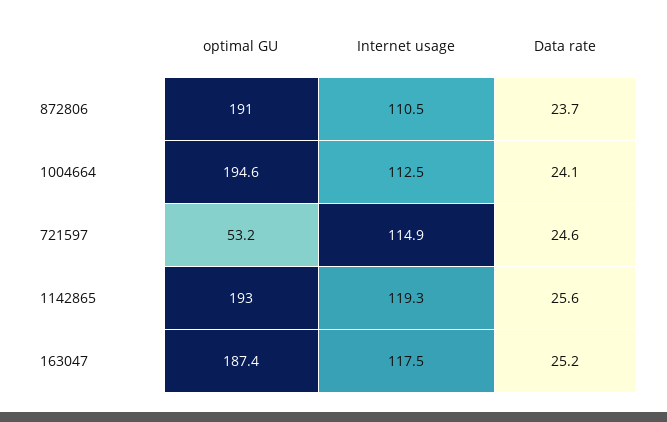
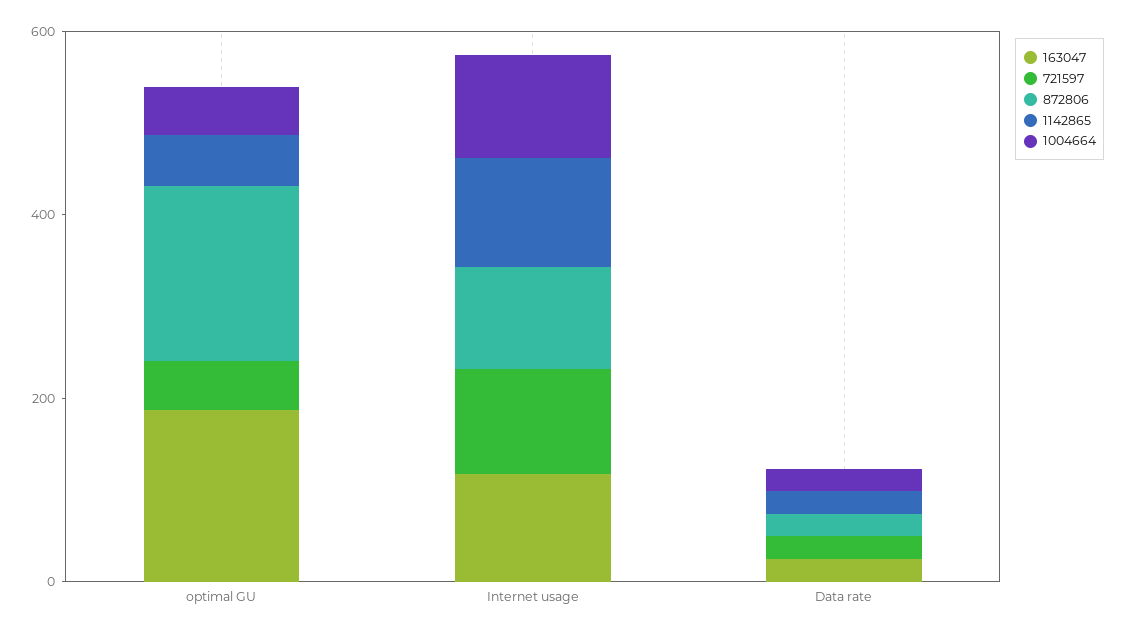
1004664, optimal GU: 194.6 -> 50
1142865, optimal GU: 193 -> 50

